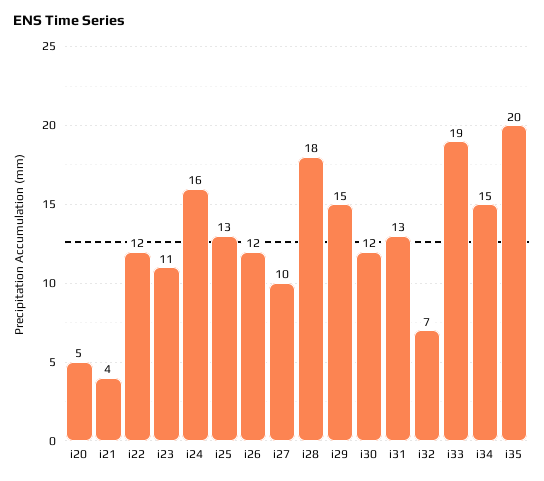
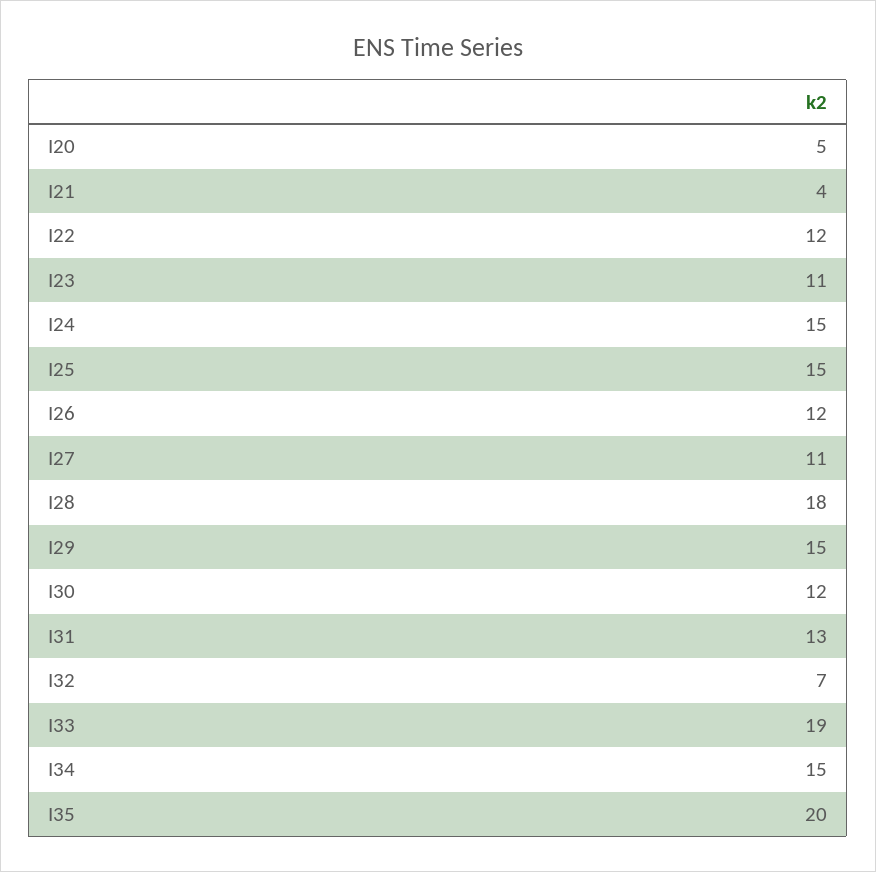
i24: 16 -> 15
i25: 13 -> 15
i27: 10 -> 11

